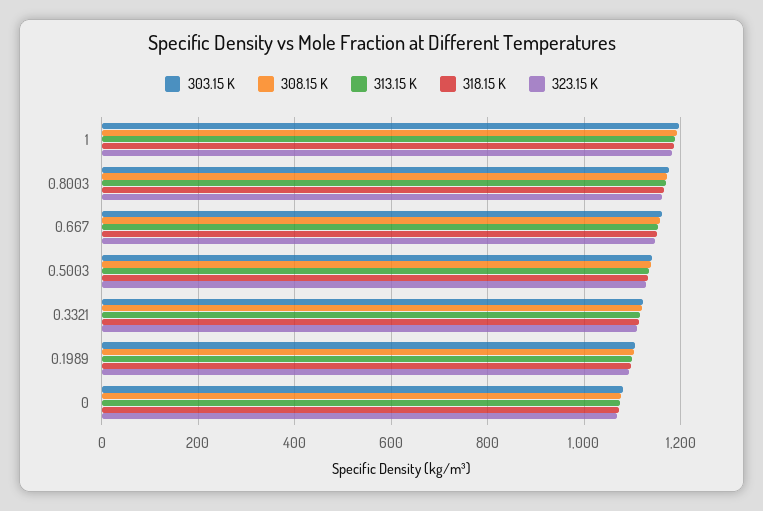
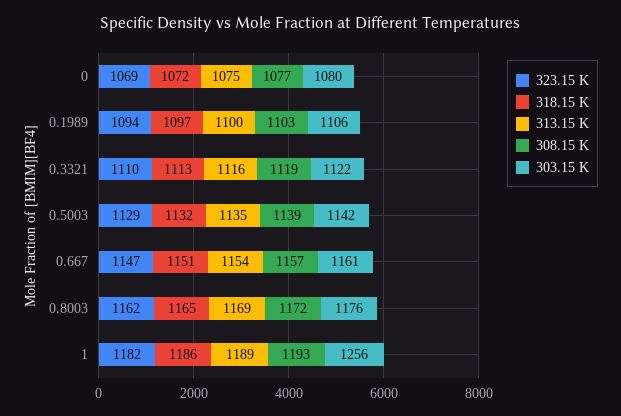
303.15 K, 1: 1200 -> 1256

